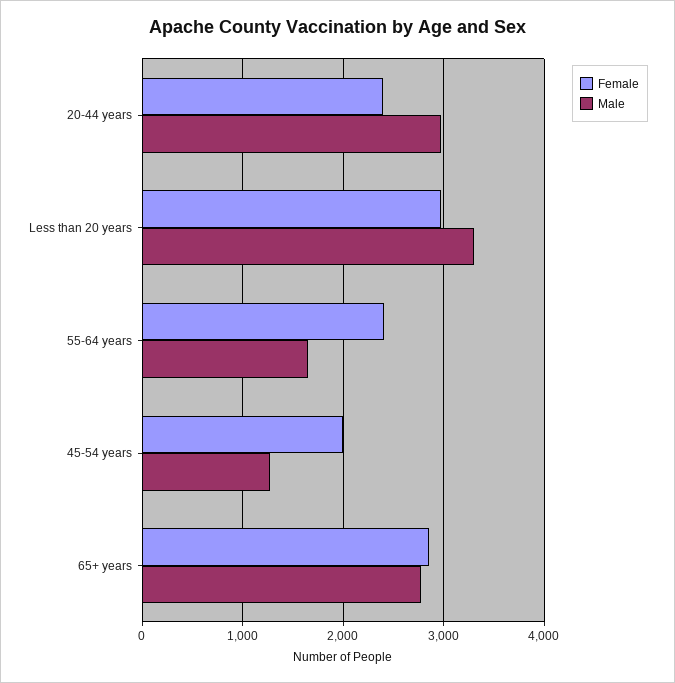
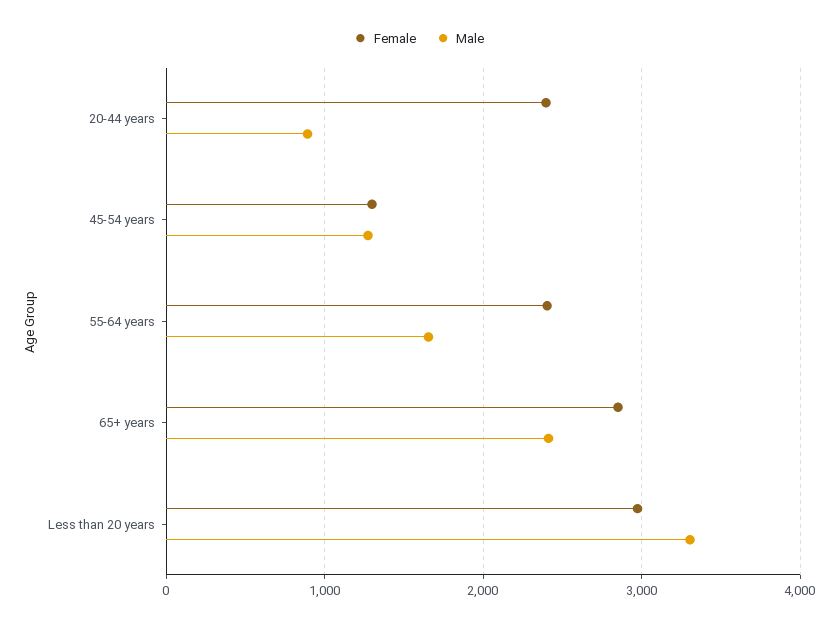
Male, 20-44 years: 3000 -> 900
Female, 45-54 years: 2000 -> 1300
Male, 65+ years: 2800 -> 2400

